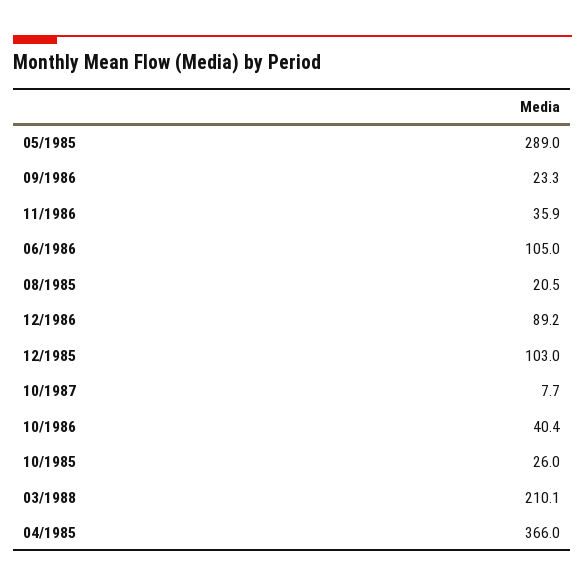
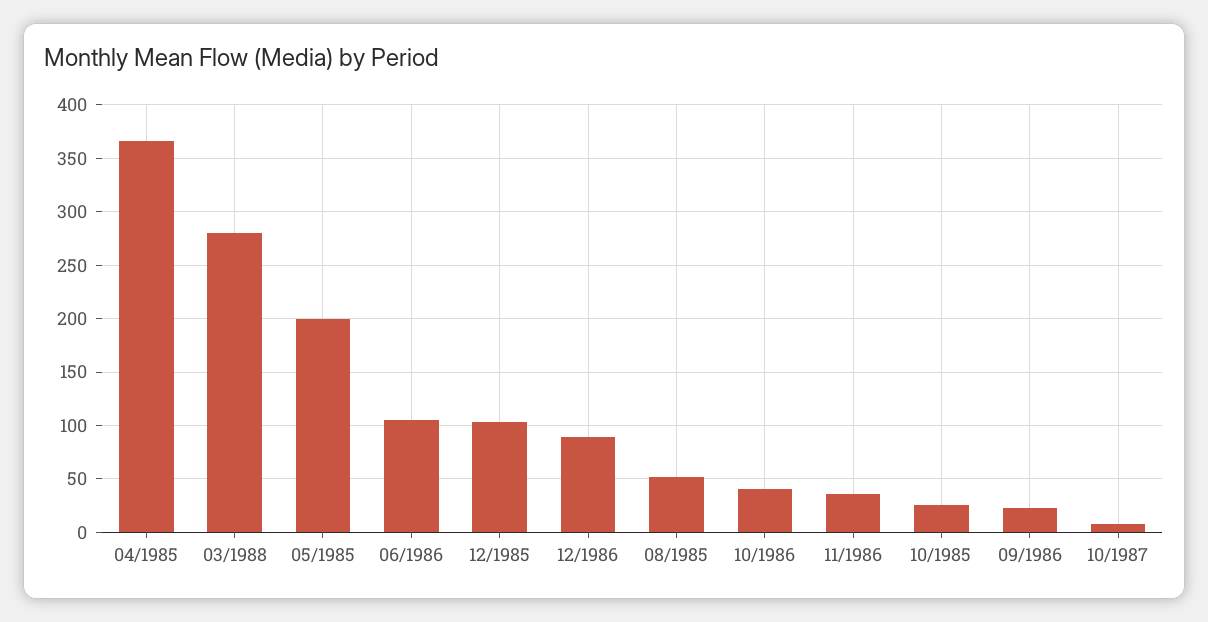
05/1985: 289 -> 200
08/1985: 20.5 -> 50
03/1988: 210.1 -> 280

